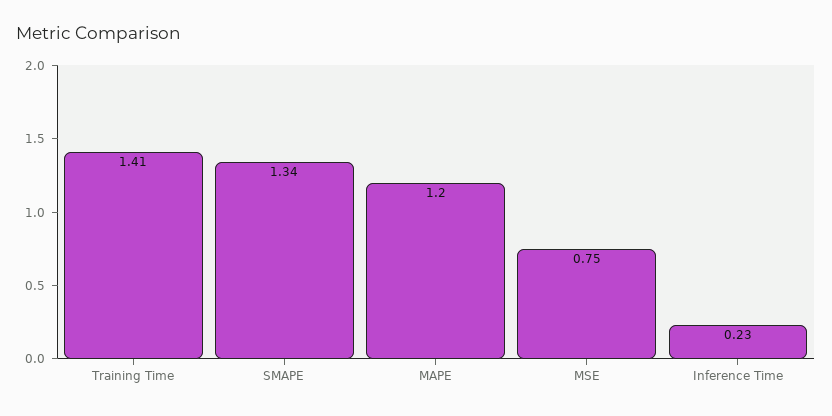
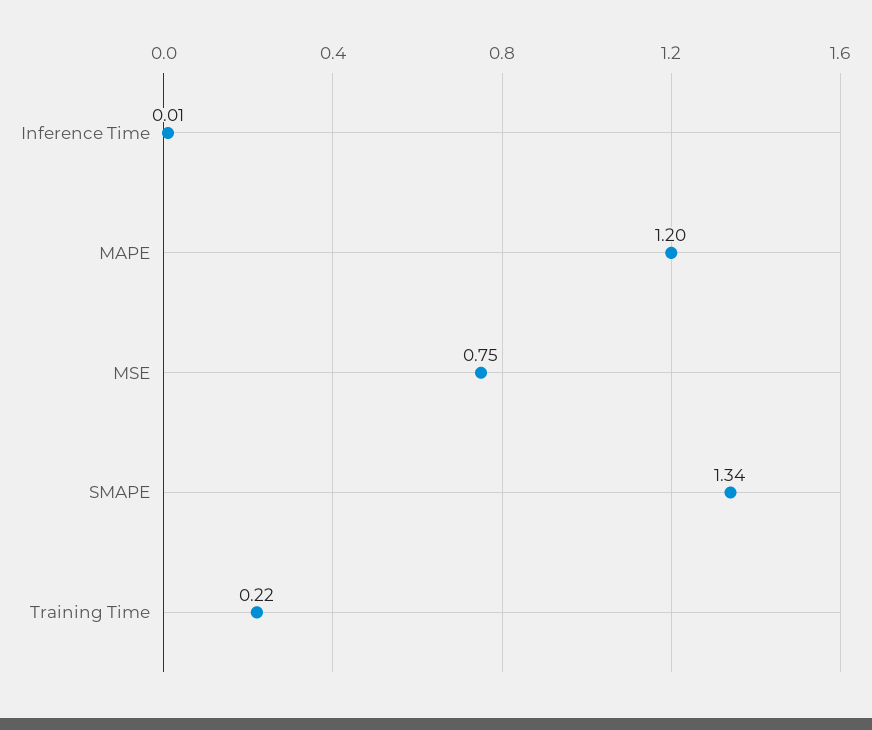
Training Time: 1.41 -> 0.22
Inference Time: 0.23 -> 0.01

